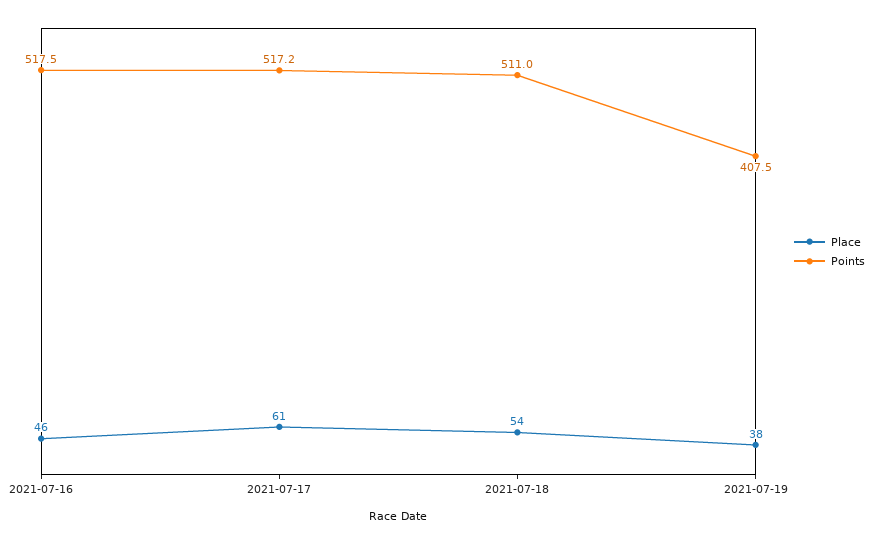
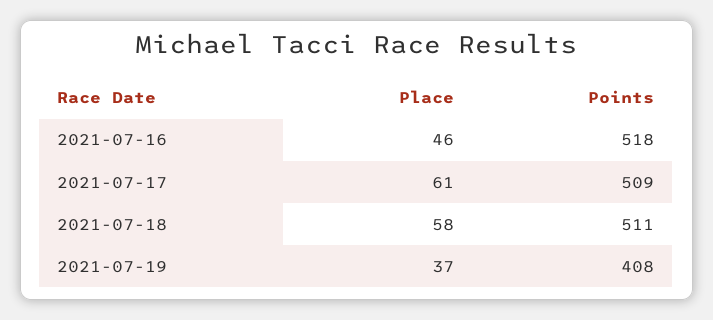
Points, 2021-07-17: 517.2 -> 509
Place, 2021-07-18: 54 -> 58
Place, 2021-07-19: 38 -> 37

